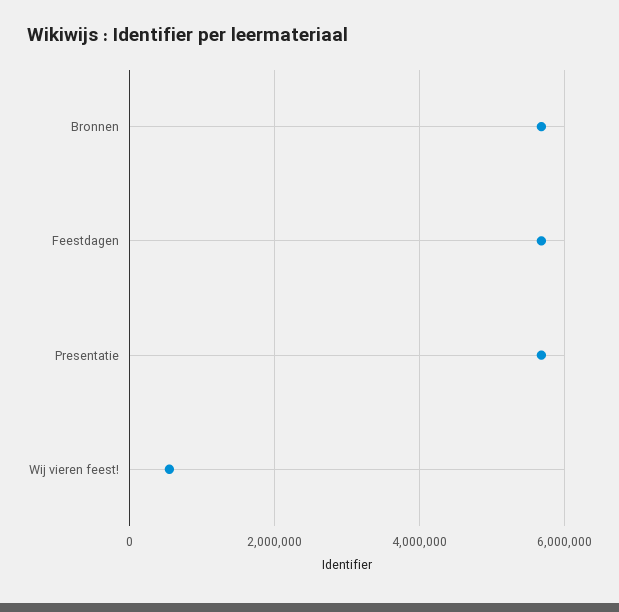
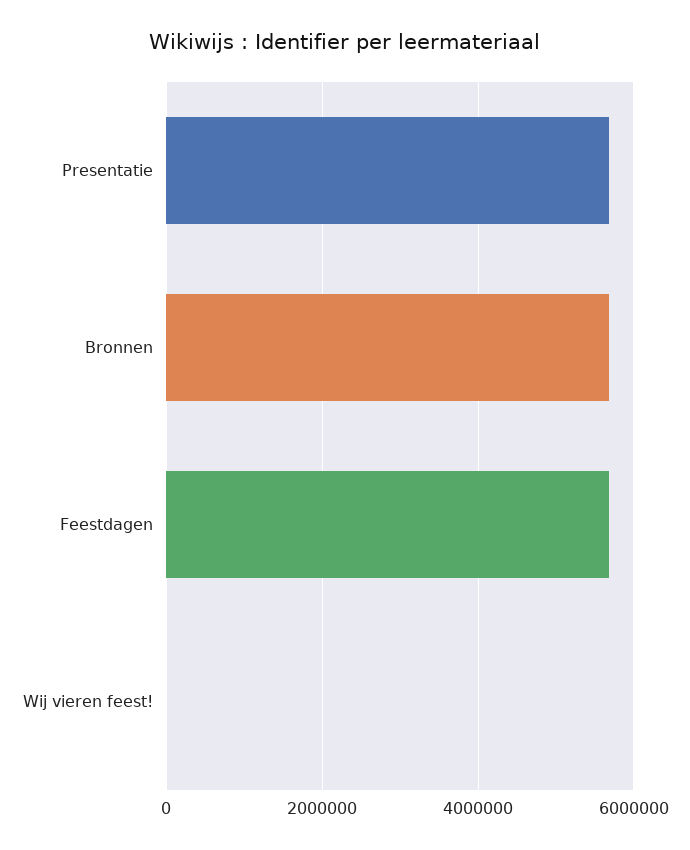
Wij vieren feest!: 600000 -> 0

